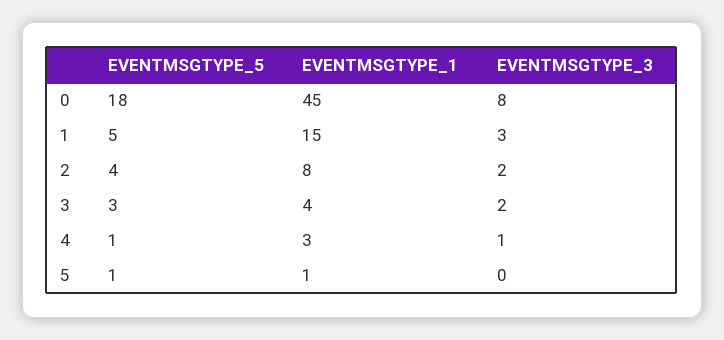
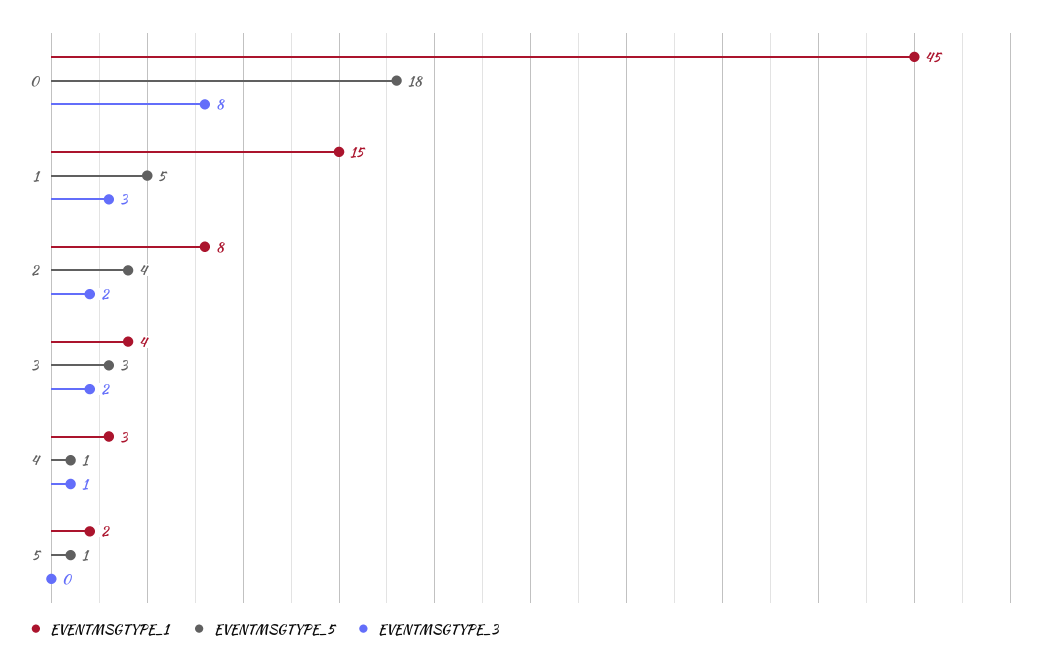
EVENTMSGTYPE_1, 5: 1 -> 2

